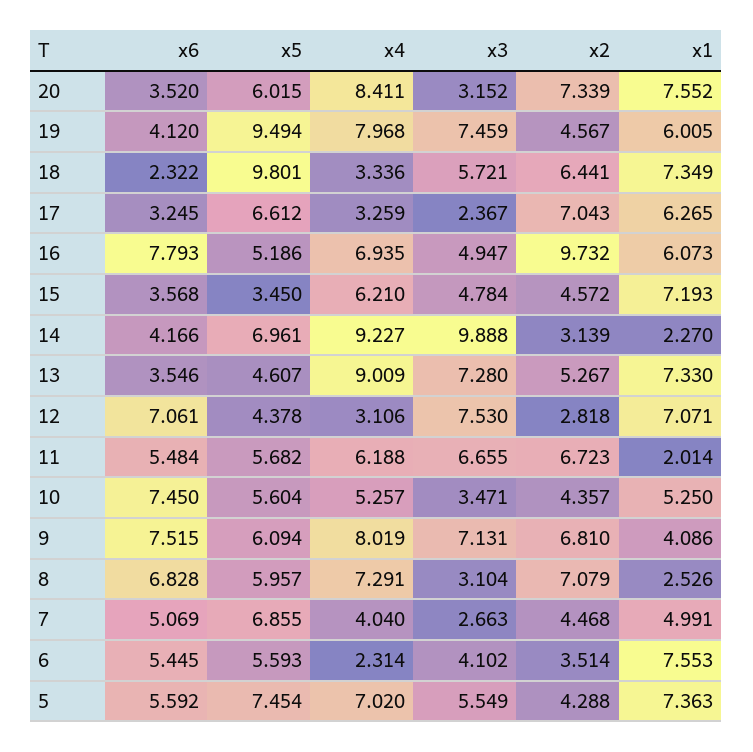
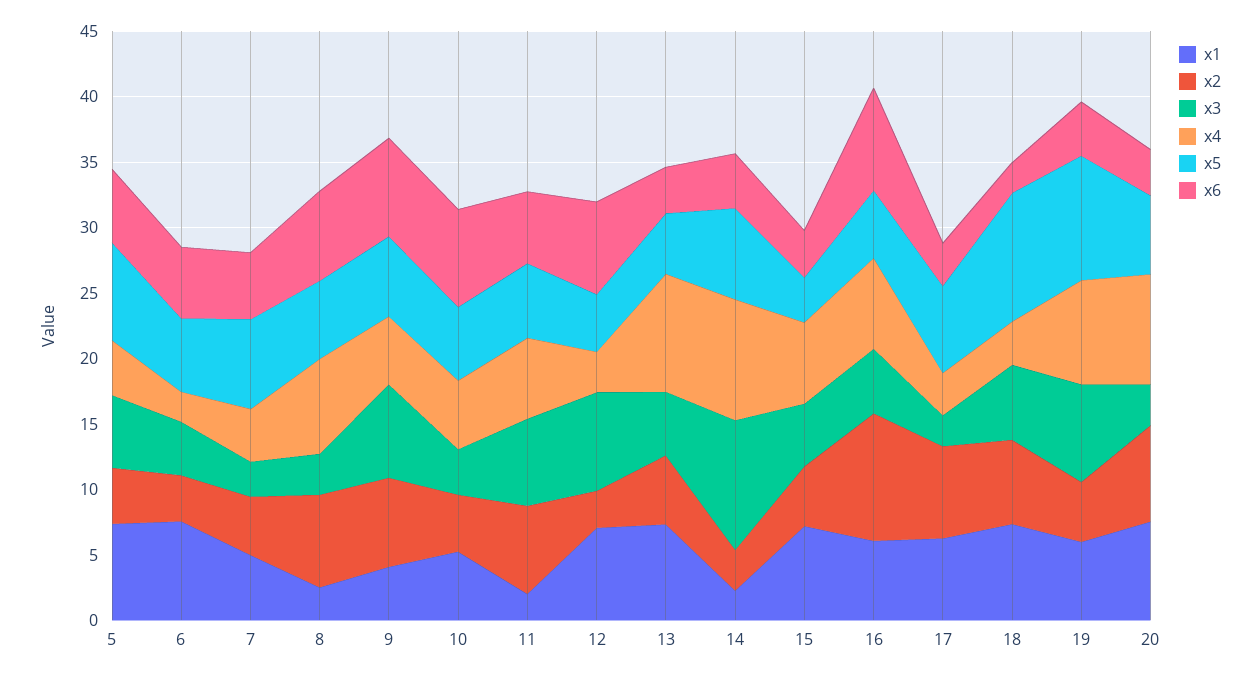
x3, 13: 7.28 -> 5
x4, 9: 8.019 -> 5
x4, 5: 7.02 -> 4

